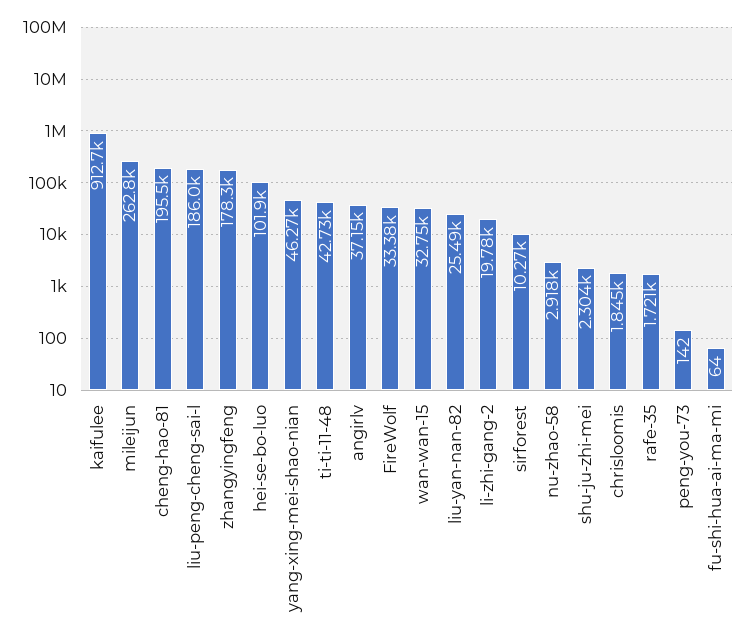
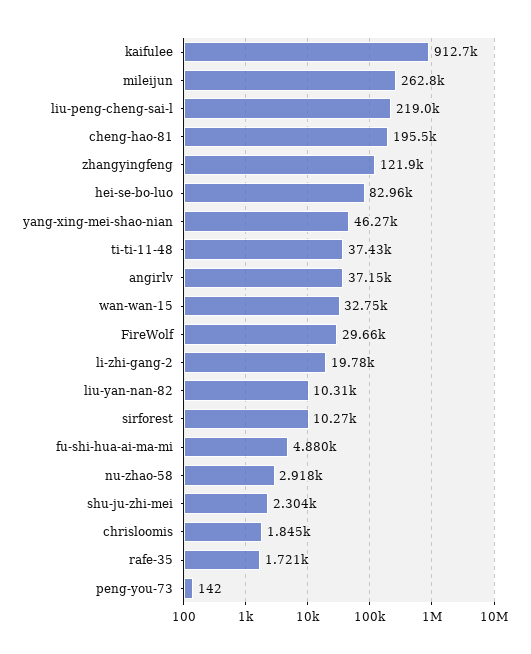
liu-peng-cheng-sai-l: 186000 -> 219000
zhangyingfeng: 178300 -> 121900
hei-se-bo-luo: 101900 -> 82960
ti-ti-11-48: 42730 -> 37430
FireWolf: 33380 -> 29660
liu-yan-nan-82: 25490 -> 10310
fu-shi-hua-ai-ma-mi: 64 -> 4880

